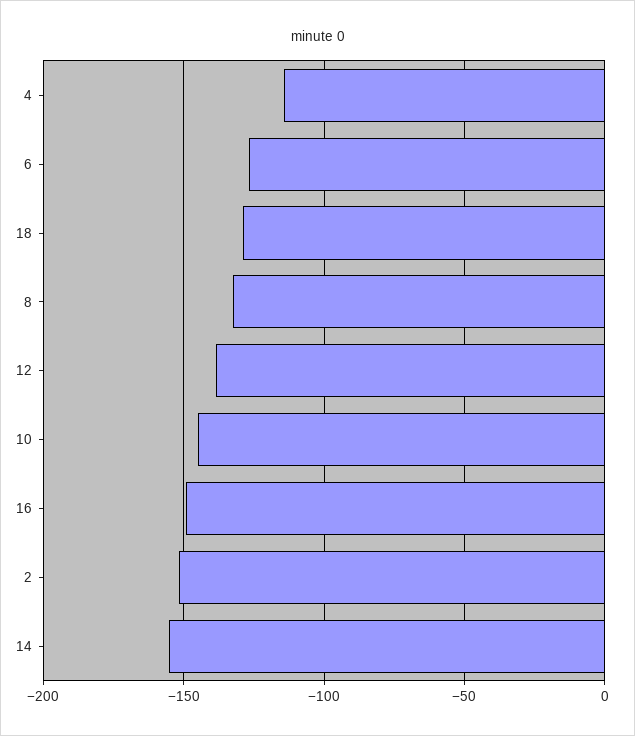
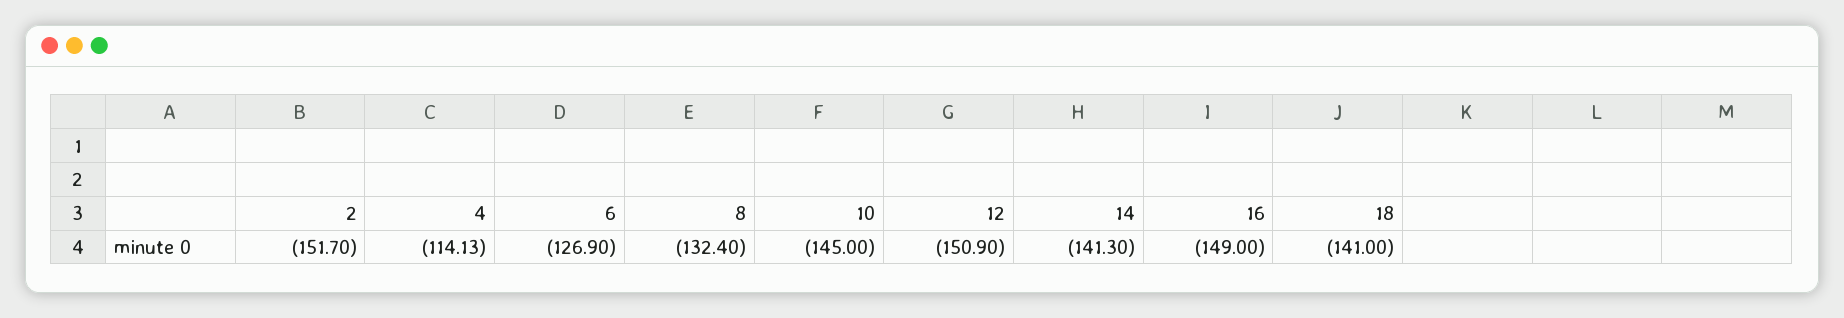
18: -130 -> -141
12: -140 -> -150.9
14: -155 -> -141.3

